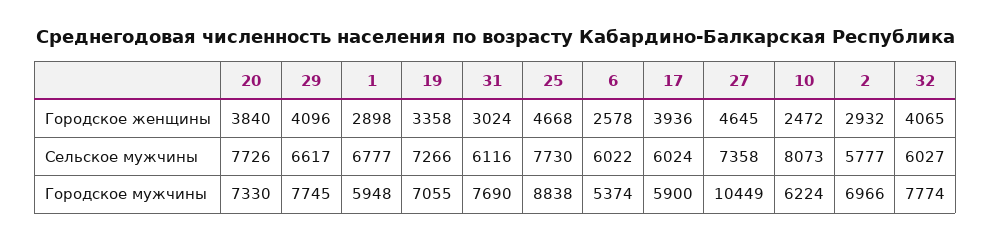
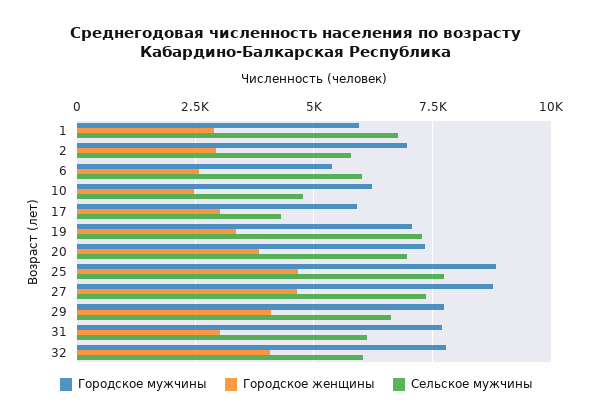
Городское женщины, 17: 3936 -> 3000
Сельское мужчины, 20: 7726 -> 7000
Сельское мужчины, 17: 6024 -> 4250
Сельское мужчины, 10: 8073 -> 4750
Городское мужчины, 27: 10449 -> 8750

